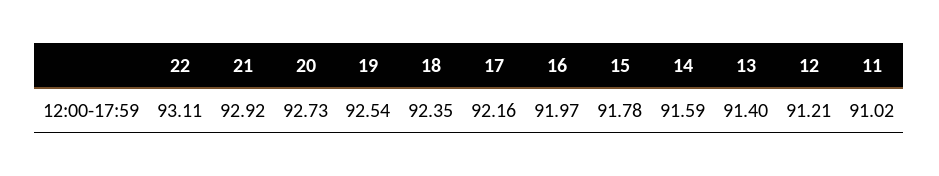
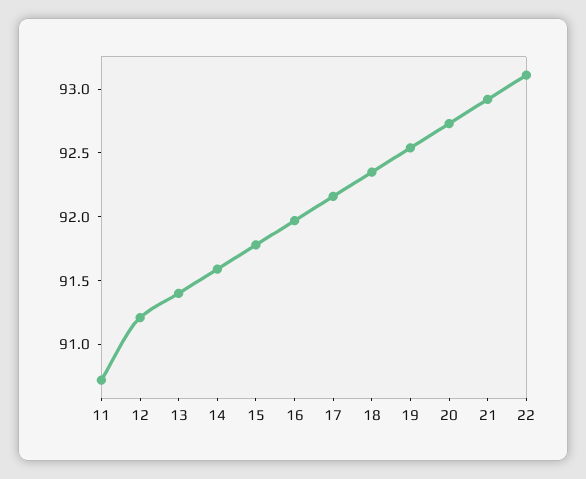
11: 91.02 -> 90.7

